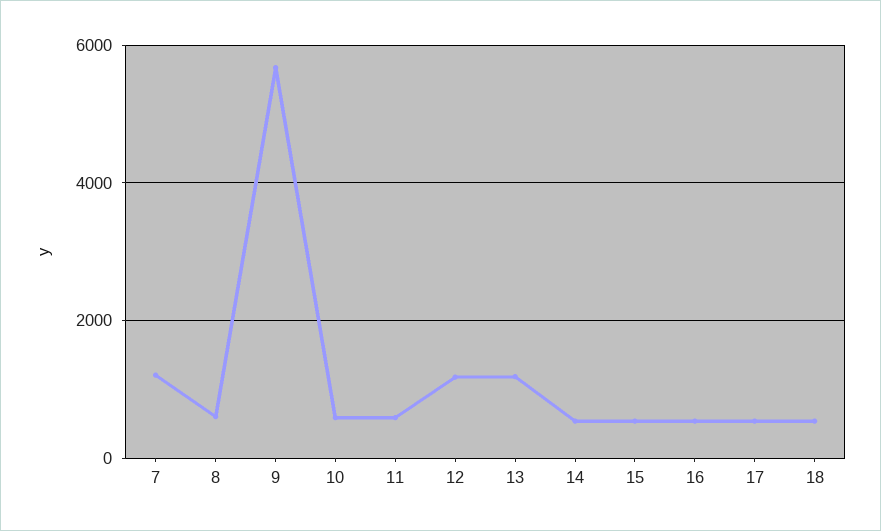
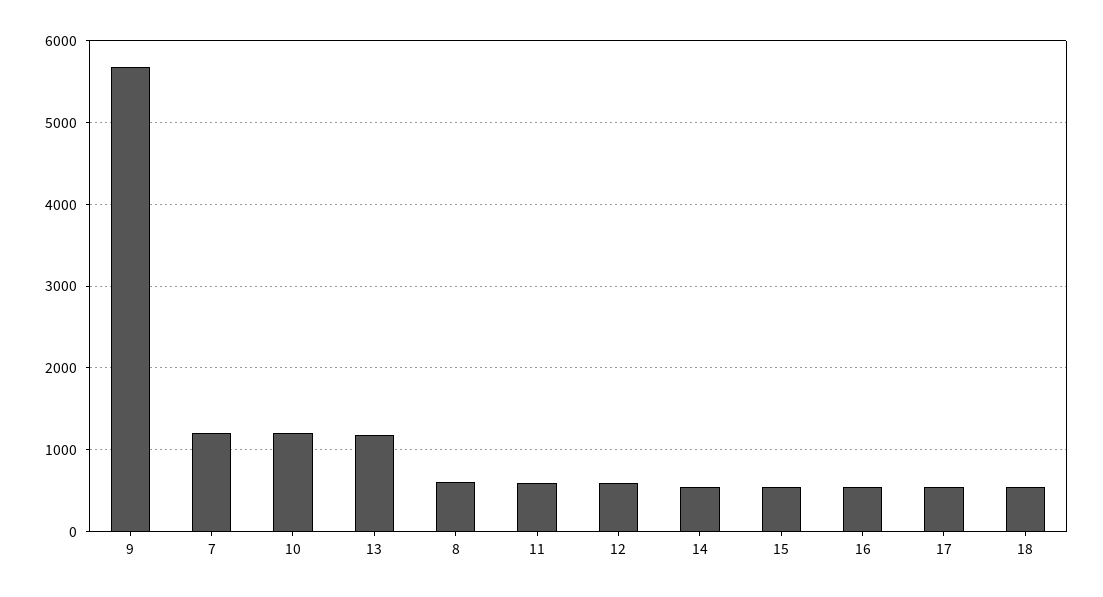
10: 600 -> 1200
12: 1200 -> 600

